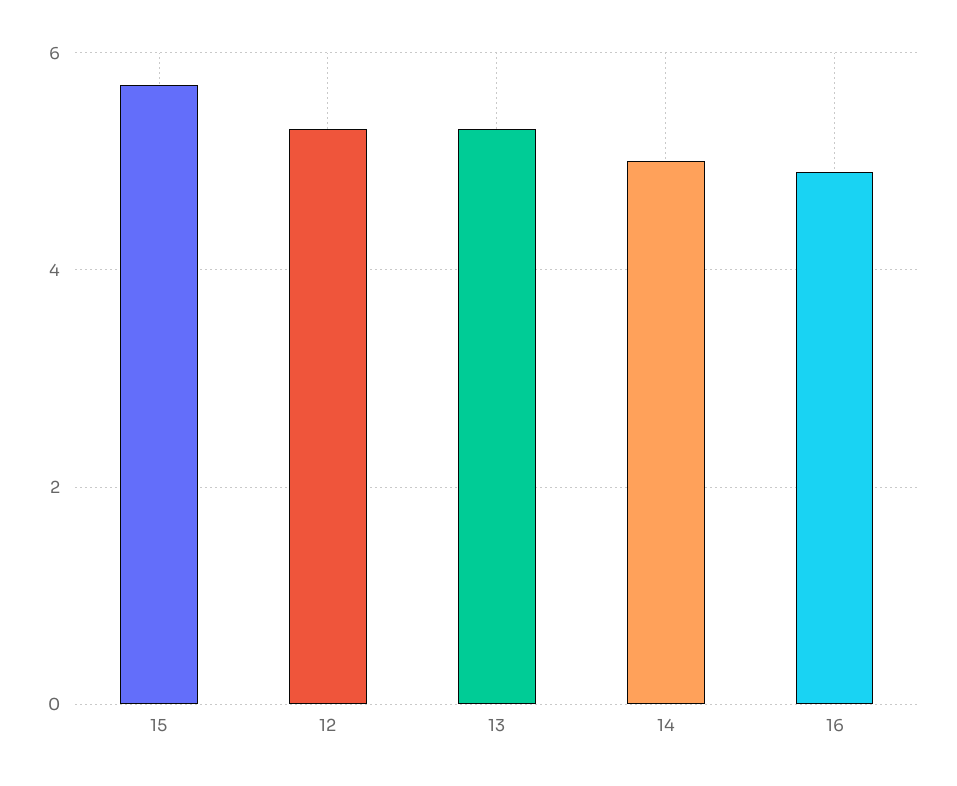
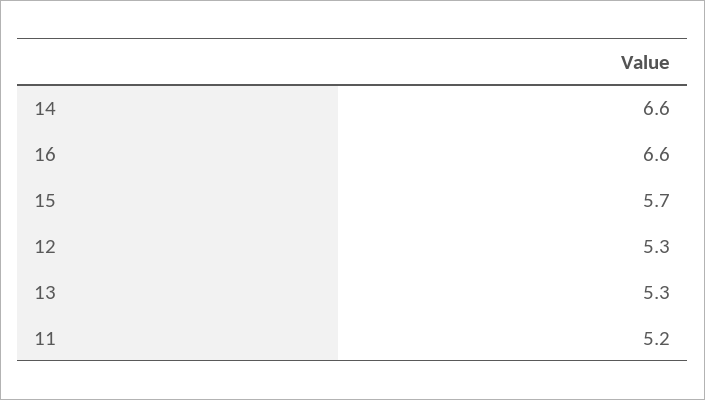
14: 5 -> 6.6
16: 5 -> 6.6
11: none -> 5.2

